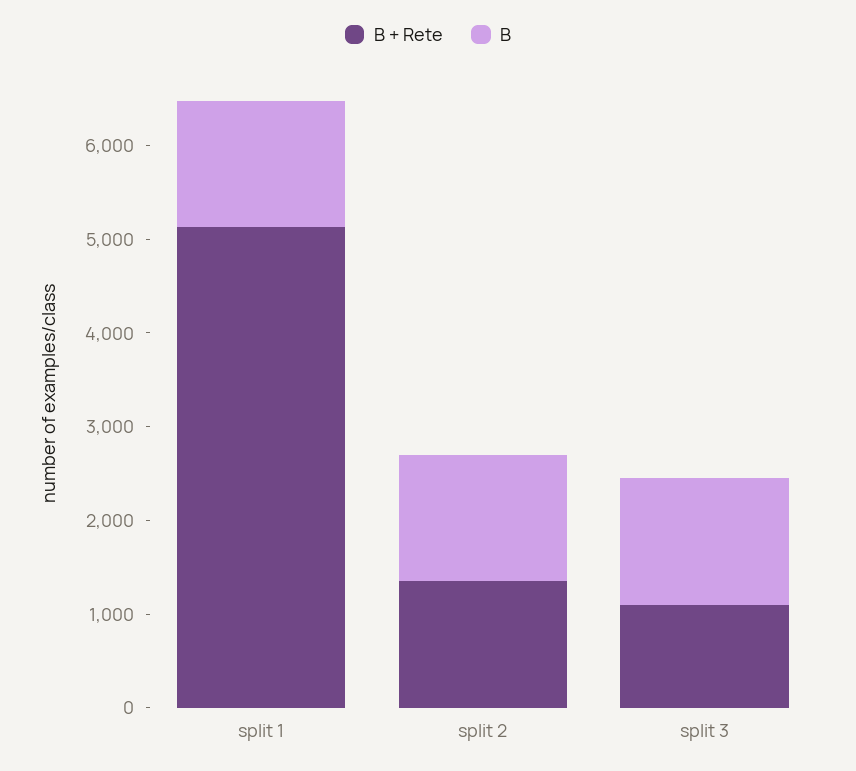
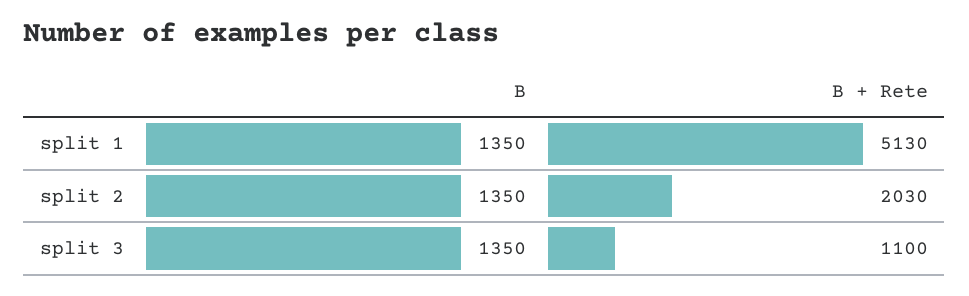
B + Rete, split 2: 1400 -> 2030

